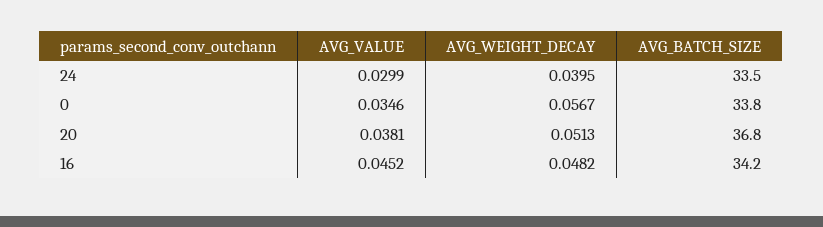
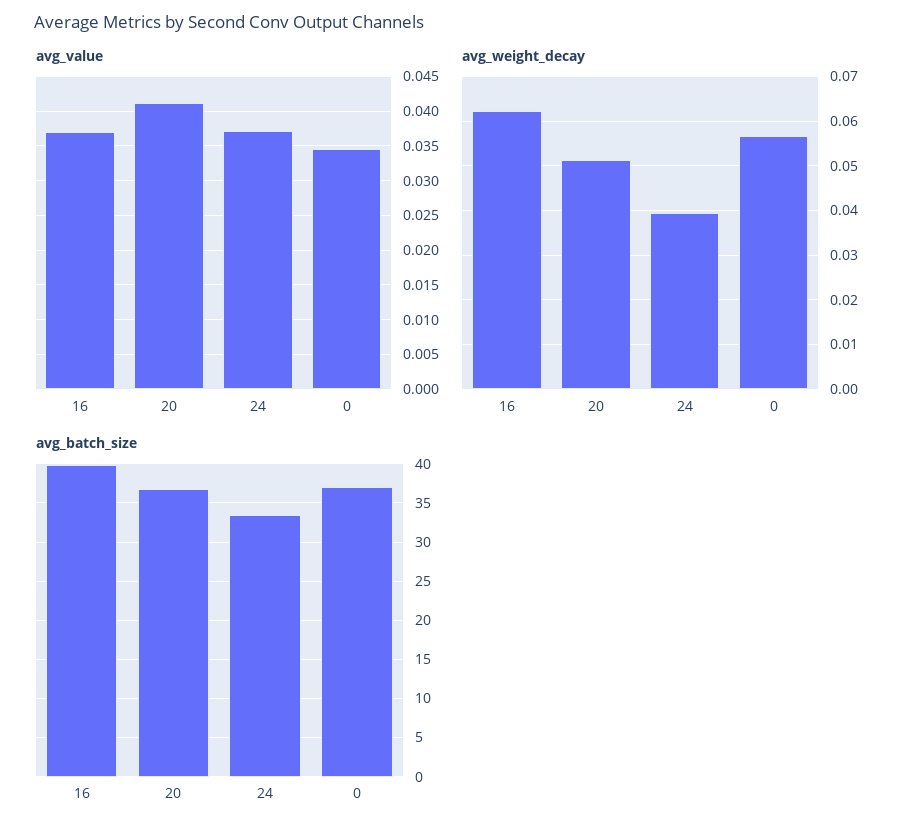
AVG_VALUE, 24: 0.0299 -> 0.037
AVG_BATCH_SIZE, 0: 33.8 -> 37
AVG_VALUE, 20: 0.0381 -> 0.041
AVG_VALUE, 16: 0.0452 -> 0.037
AVG_WEIGHT_DECAY, 16: 0.0482 -> 0.062
AVG_BATCH_SIZE, 16: 34.2 -> 40

